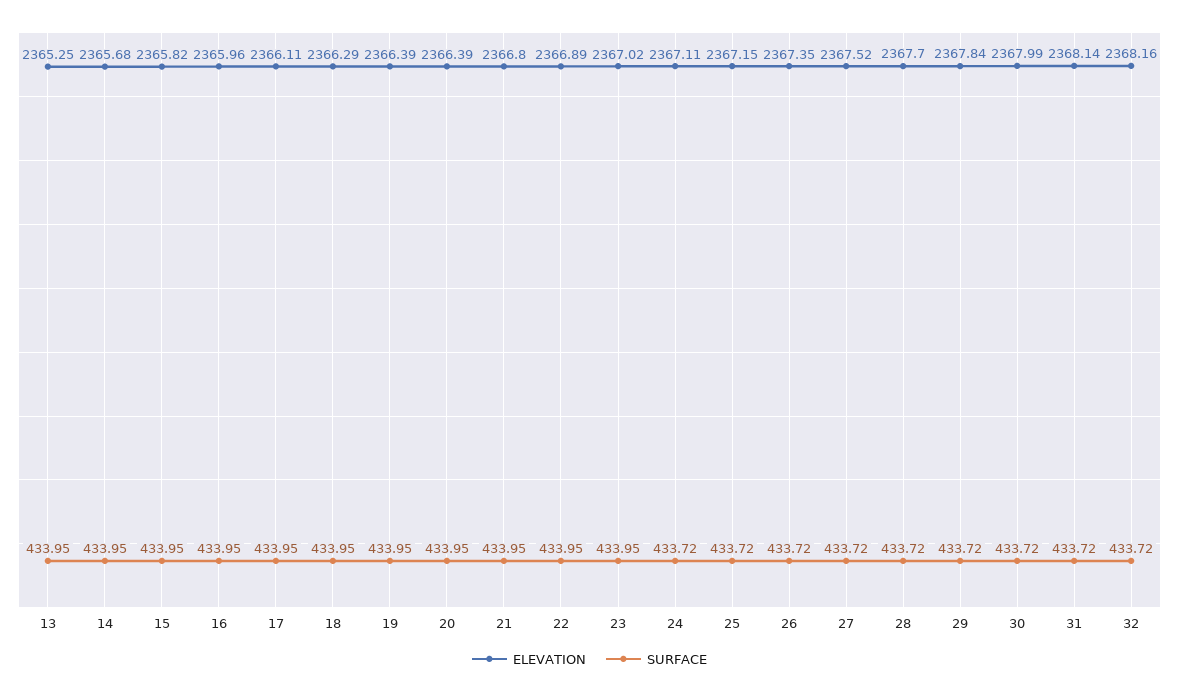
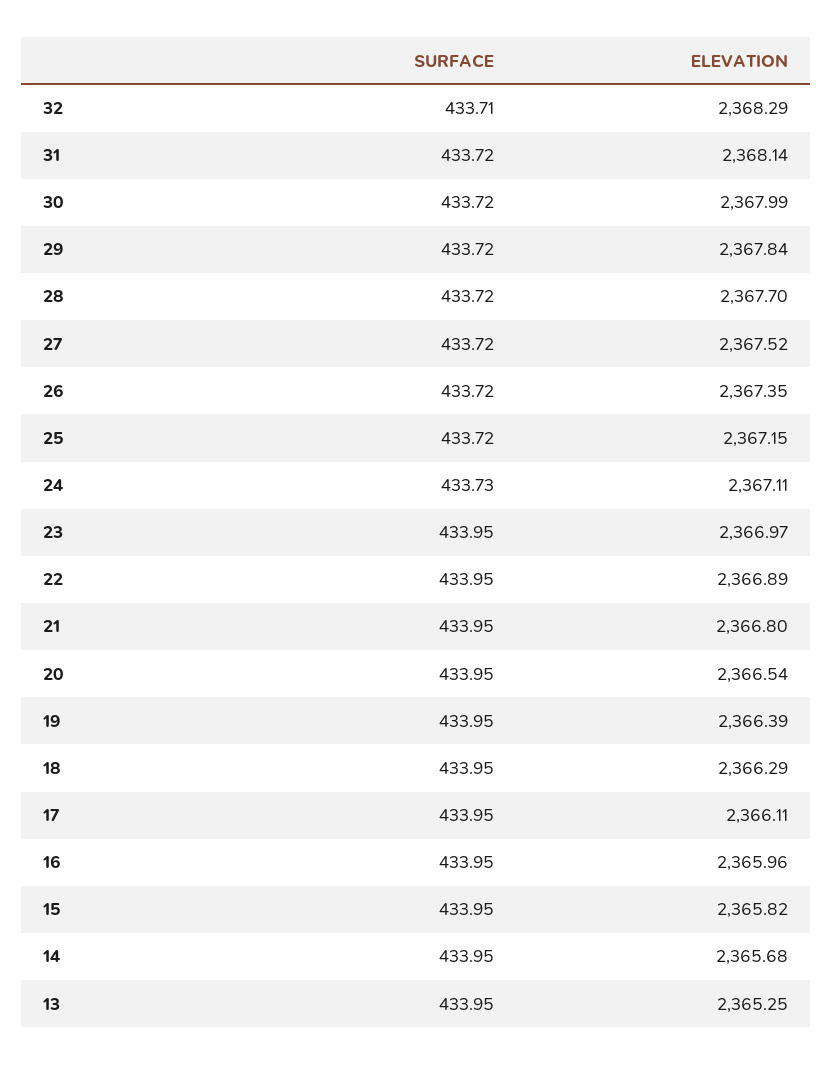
ELEVATION, 20: 2366.39 -> 2366.54
ELEVATION, 23: 2367.02 -> 2366.97
SURFACE, 24: 433.72 -> 433.73
ELEVATION, 32: 2368.16 -> 2368.29
SURFACE, 32: 433.72 -> 433.71

